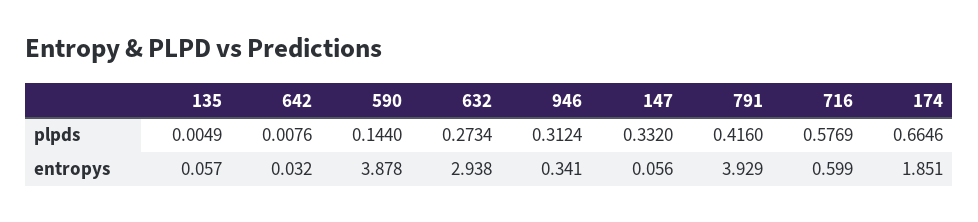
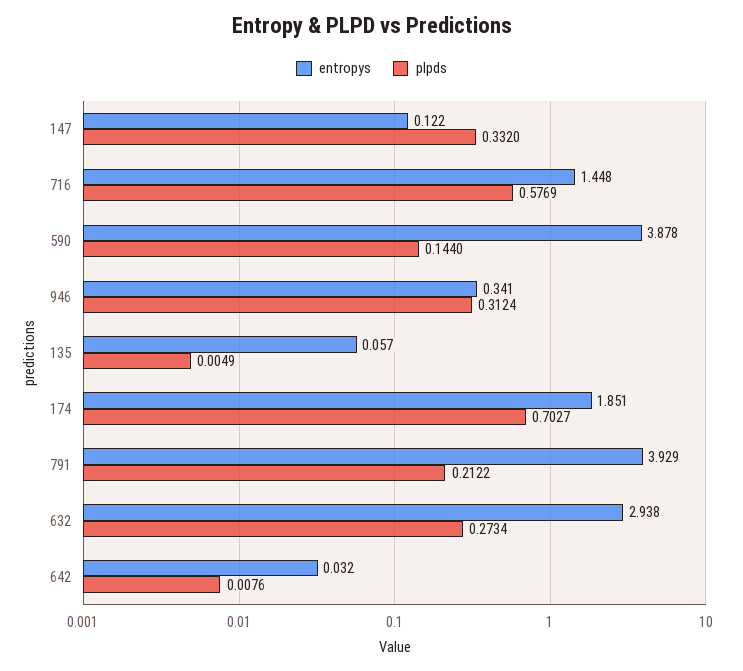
plpds, 791: 0.416 -> 0.2122
plpds, 174: 0.6646 -> 0.7027
entropys, 147: 0.056 -> 0.122
entropys, 716: 0.599 -> 1.448

